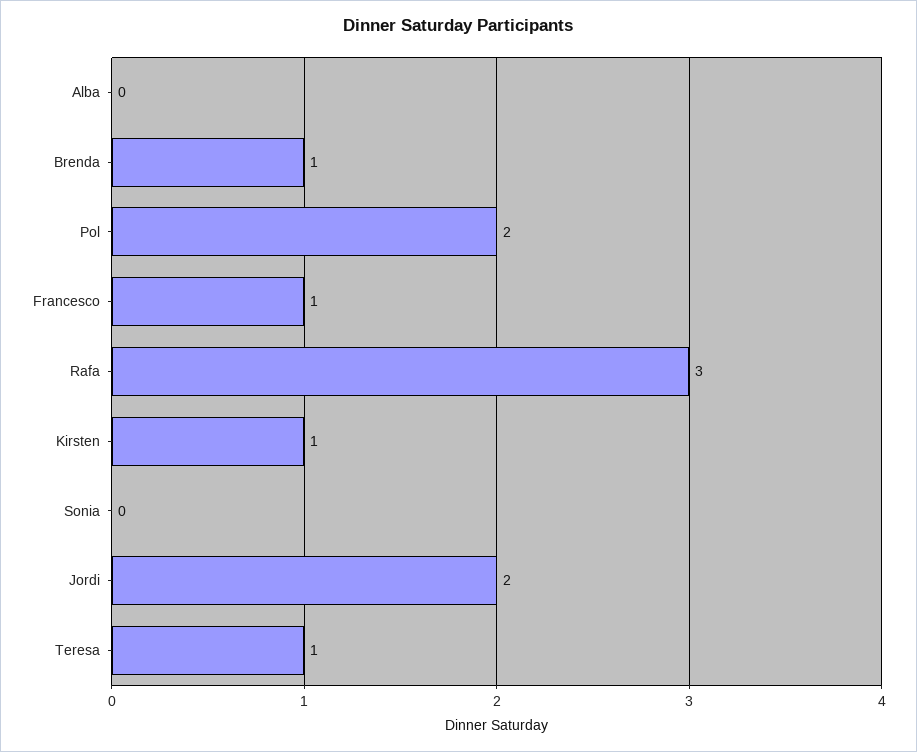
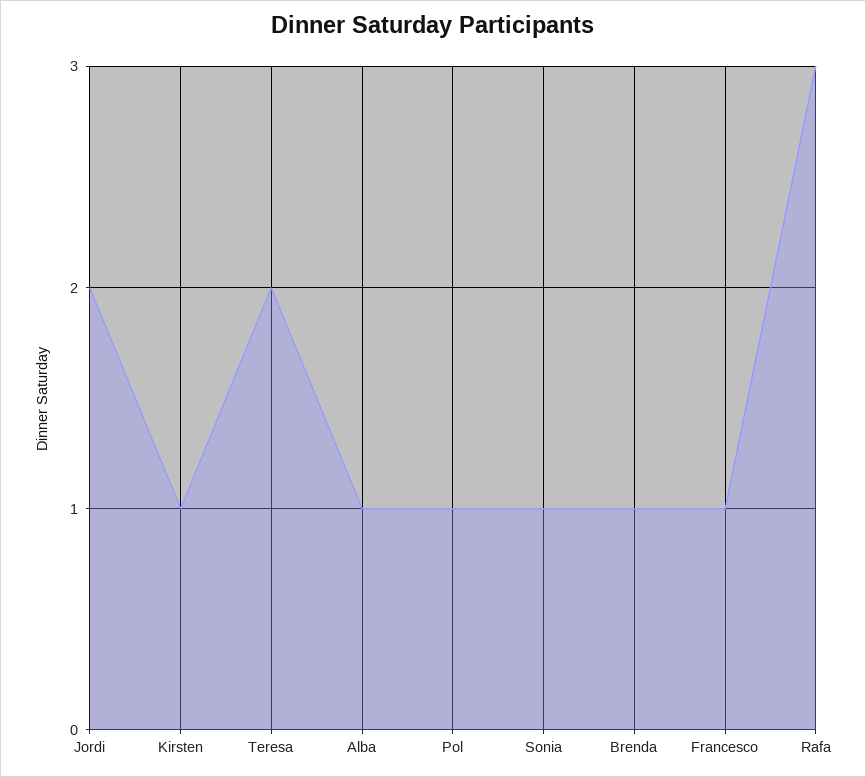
Alba: 0 -> 1
Pol: 2 -> 1
Sonia: 0 -> 1
Teresa: 1 -> 2

